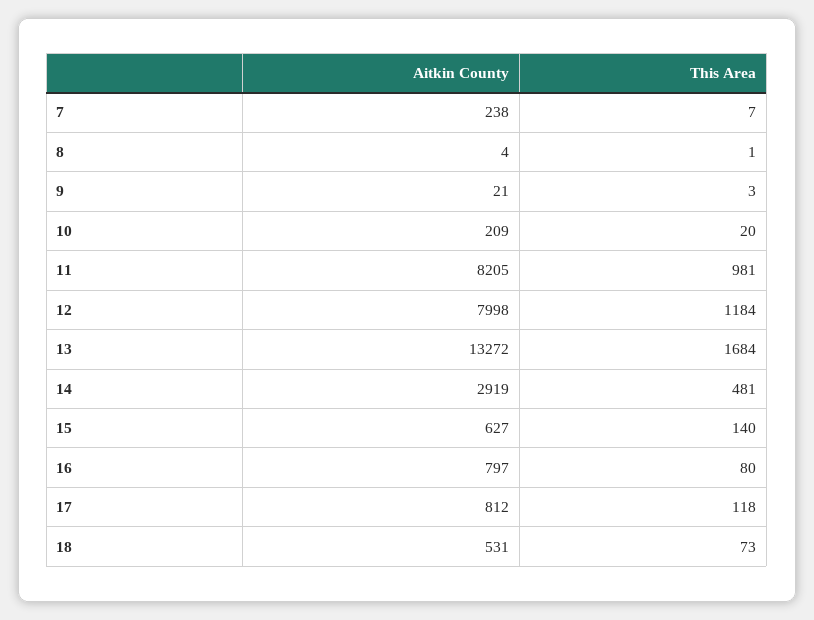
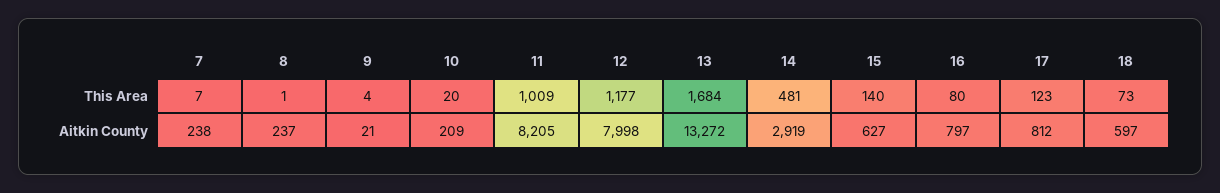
Aitkin County, 8: 4 -> 237
This Area, 9: 3 -> 4
This Area, 11: 981 -> 1009
This Area, 12: 1184 -> 1177
This Area, 17: 118 -> 123
Aitkin County, 18: 531 -> 597

